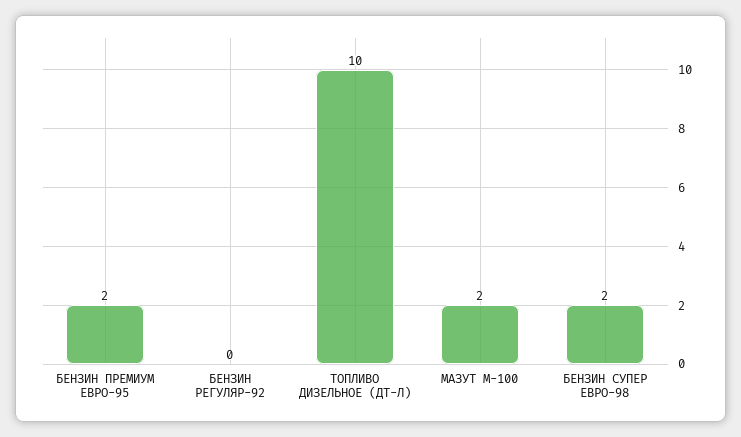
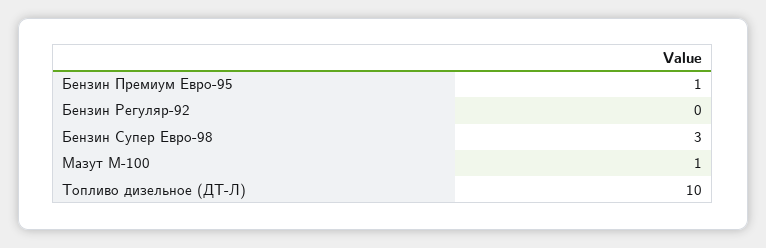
БЕНЗИН ПРЕМИУМ ЕВРО-95: 2 -> 1
МАЗУТ М-100: 2 -> 1
БЕНЗИН СУПЕР ЕВРО-98: 2 -> 3

